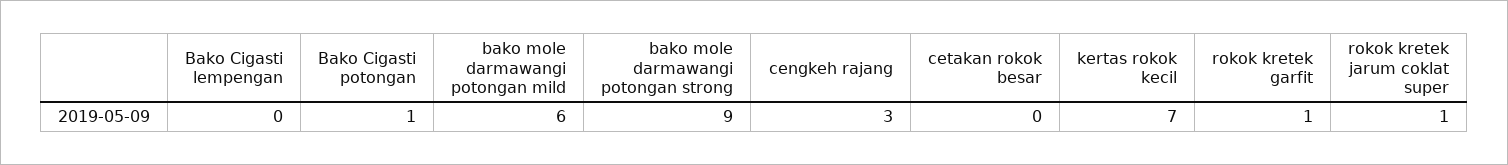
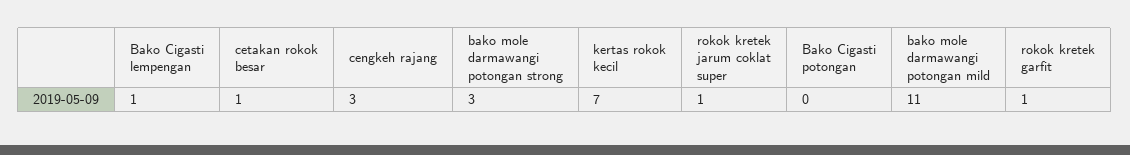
Bako Cigasti lempengan: 0 -> 1
Bako Cigasti potongan: 1 -> 0
bako mole darmawangi potongan mild: 6 -> 11
bako mole darmawangi potongan strong: 9 -> 3
cetakan rokok besar: 0 -> 1

